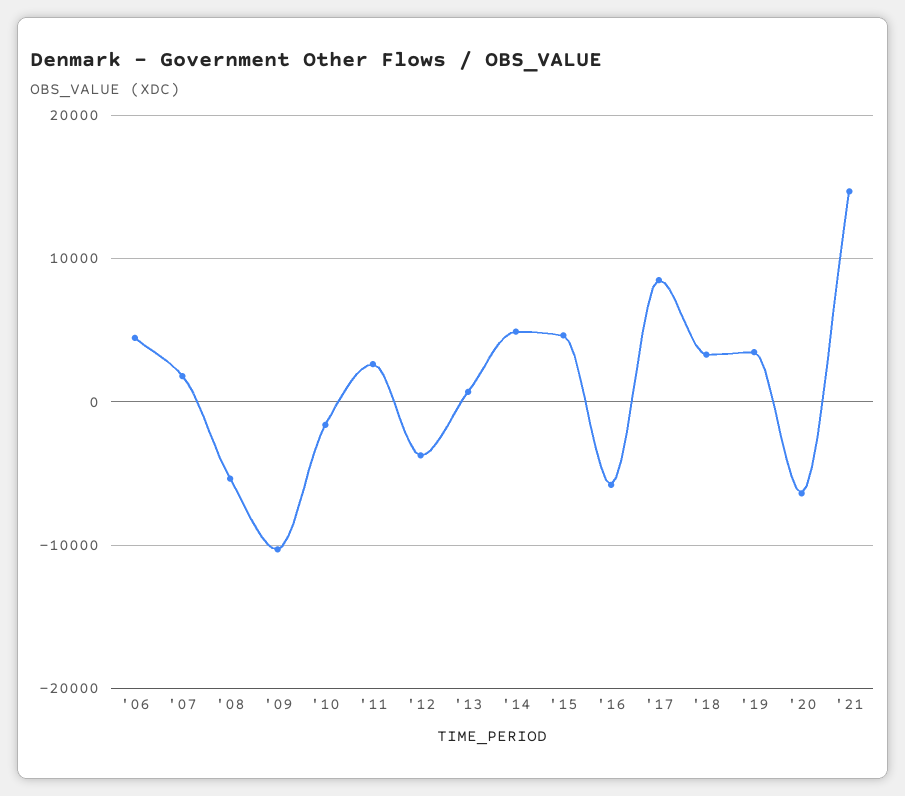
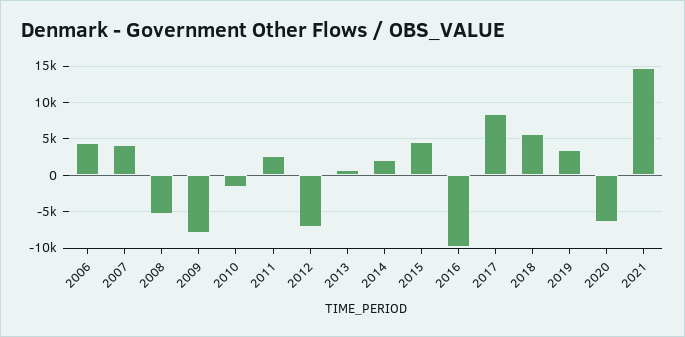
'07: 2000 -> 4000
'09: -10000 -> -8000
'12: -4000 -> -7000
'14: 5000 -> 2000
'16: -6000 -> -10000
'18: 3000 -> 6000

